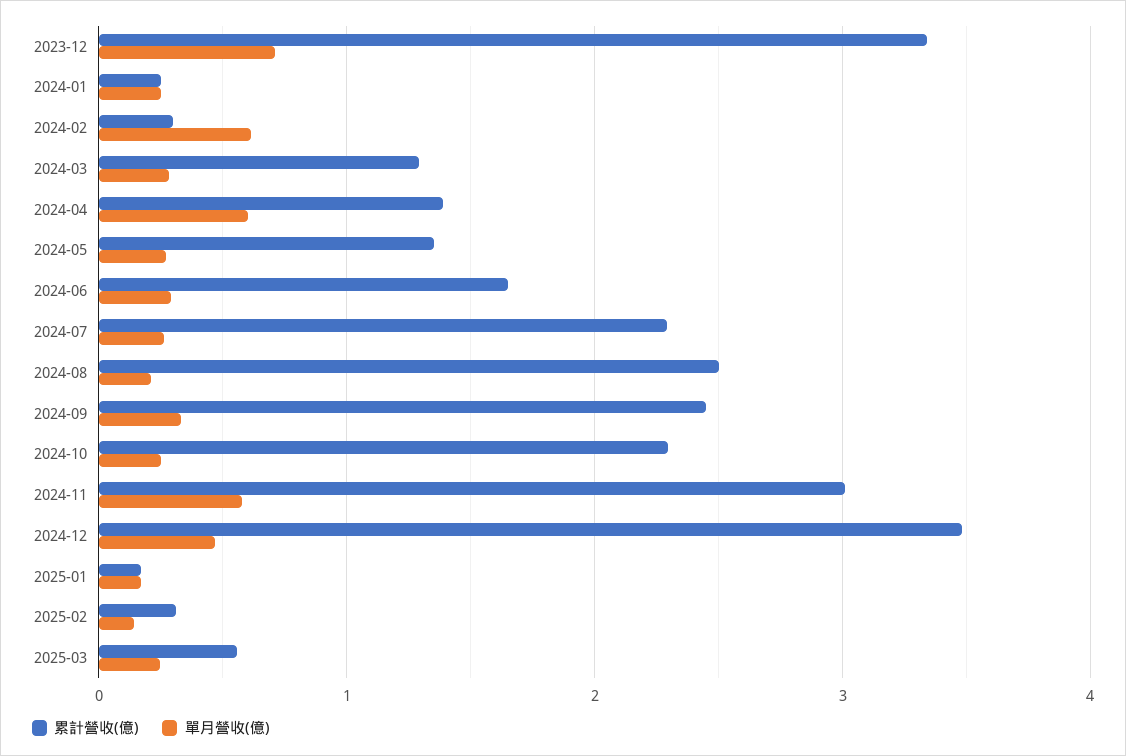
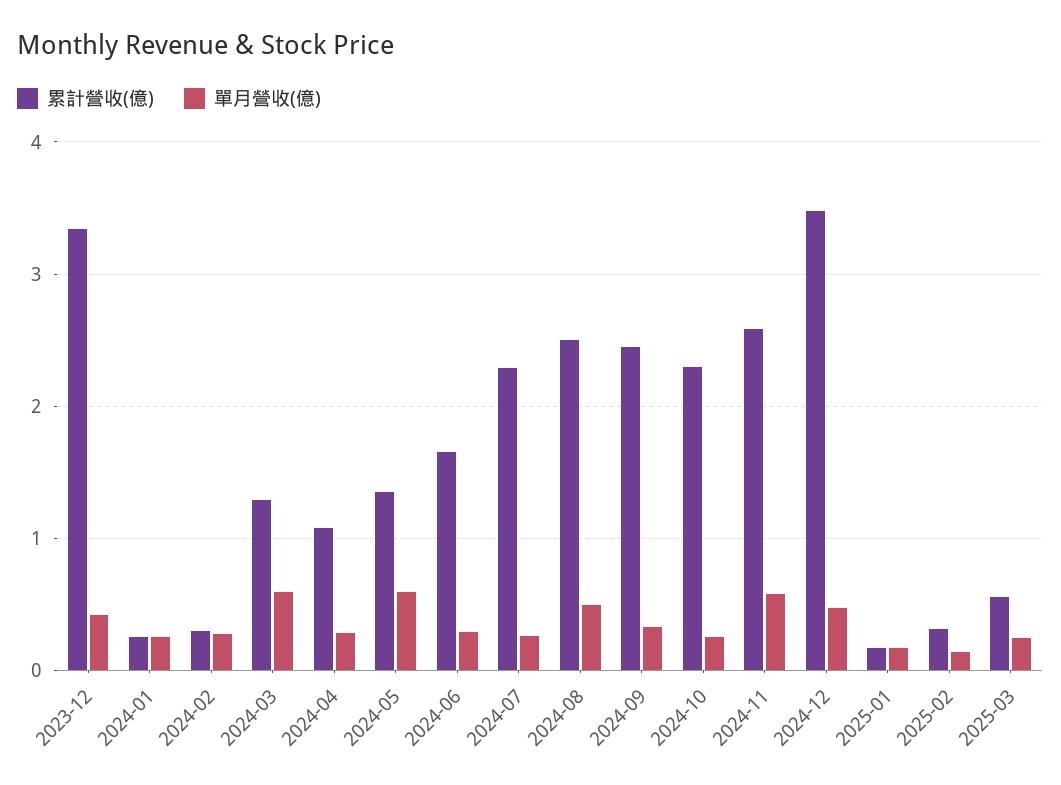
單月營收(億), 2023-12: 0.7 -> 0.4
單月營收(億), 2024-02: 0.6 -> 0.3
單月營收(億), 2024-03: 0.3 -> 0.6
累計營收(億), 2024-04: 1.4 -> 1.1
單月營收(億), 2024-04: 0.6 -> 0.3
單月營收(億), 2024-05: 0.3 -> 0.6
單月營收(億), 2024-08: 0.2 -> 0.5
累計營收(億), 2024-11: 3 -> 2.6

